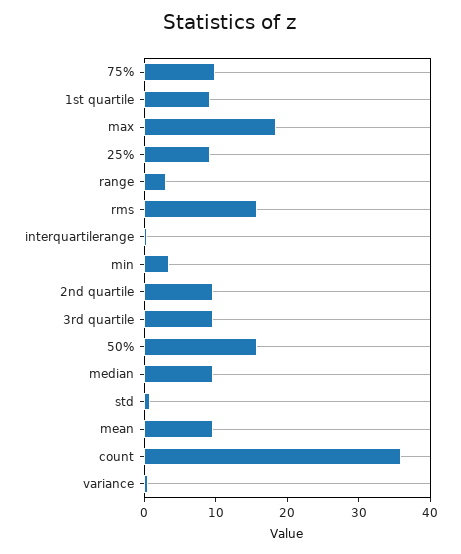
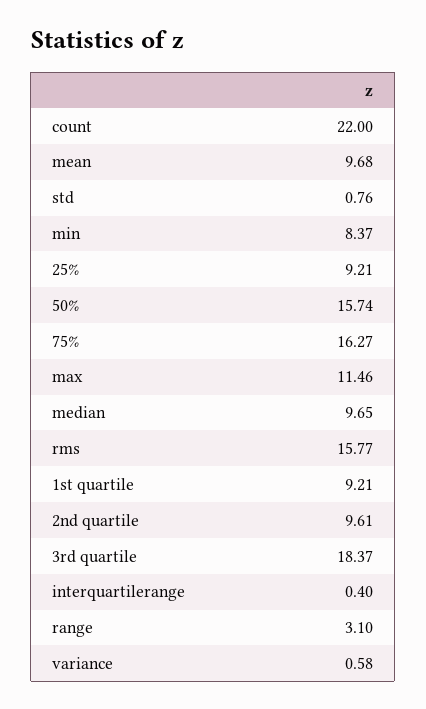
75%: 10 -> 16.27
max: 18 -> 11.46
min: 4 -> 8.37
3rd quartile: 10 -> 18.37
count: 36 -> 22

